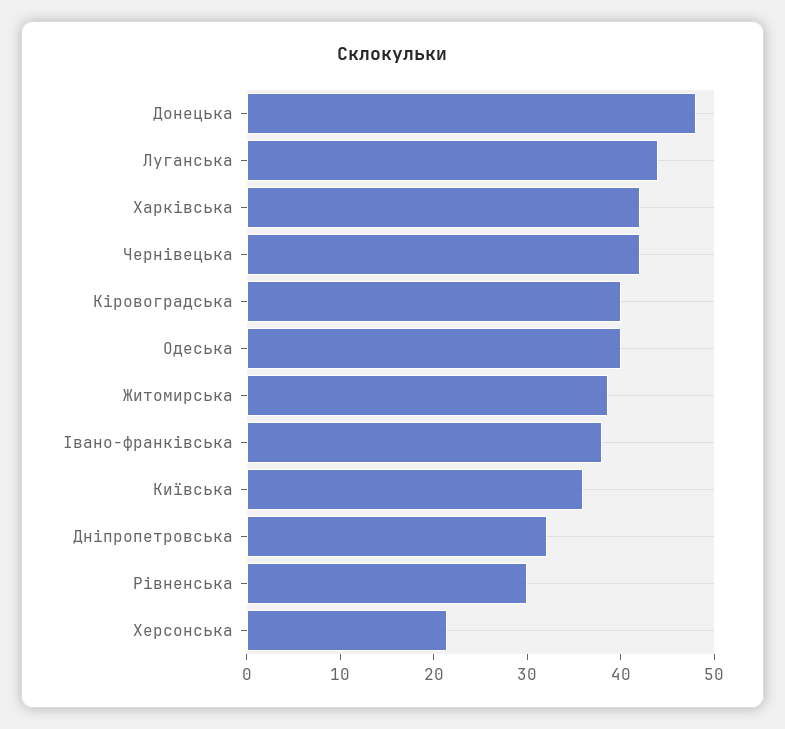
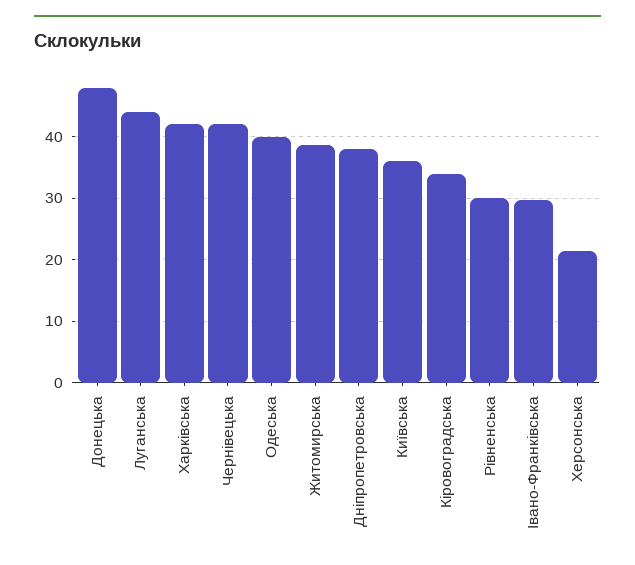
Кіровоградська: 40 -> 34
Івано-франківська: 38 -> 30
Дніпропетровська: 32 -> 38

